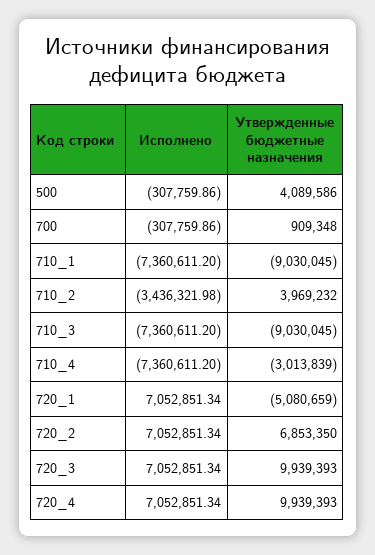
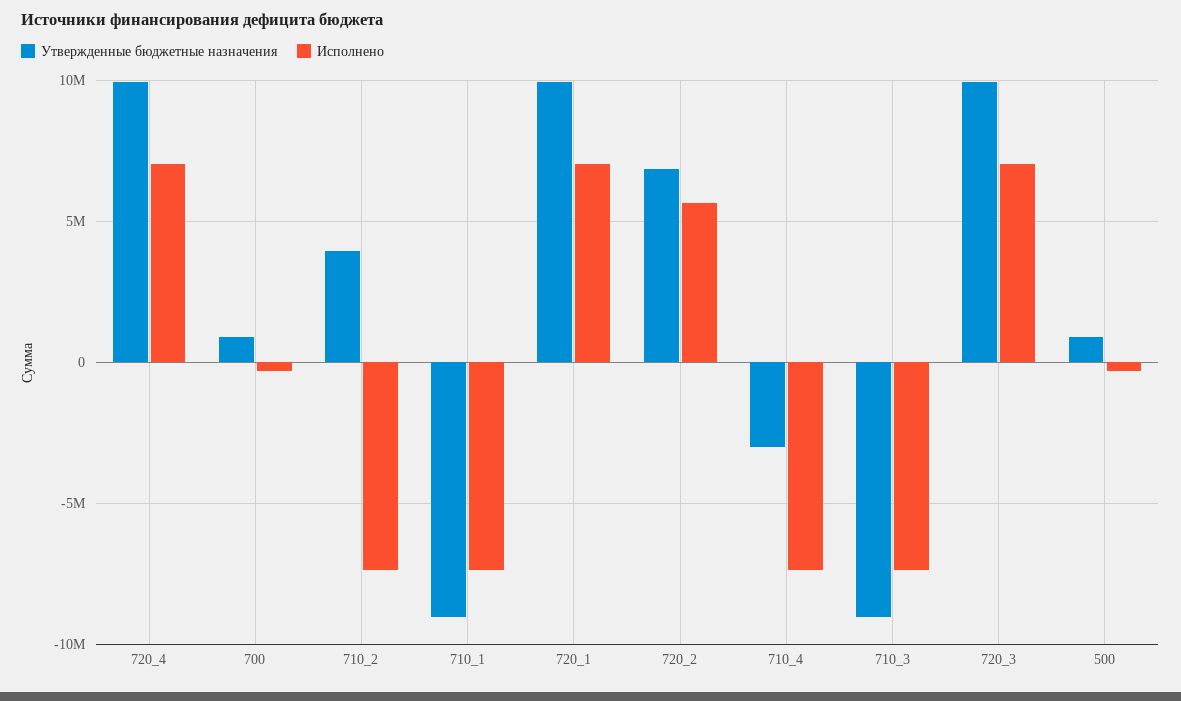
Утвержденные бюджетные назначения, 500: 4089586 -> 1000000
Исполнено, 710_2: -3436321.98 -> -7500000
Утвержденные бюджетные назначения, 720_1: -5080659 -> 10000000
Исполнено, 720_2: 7052851.34 -> 5500000

